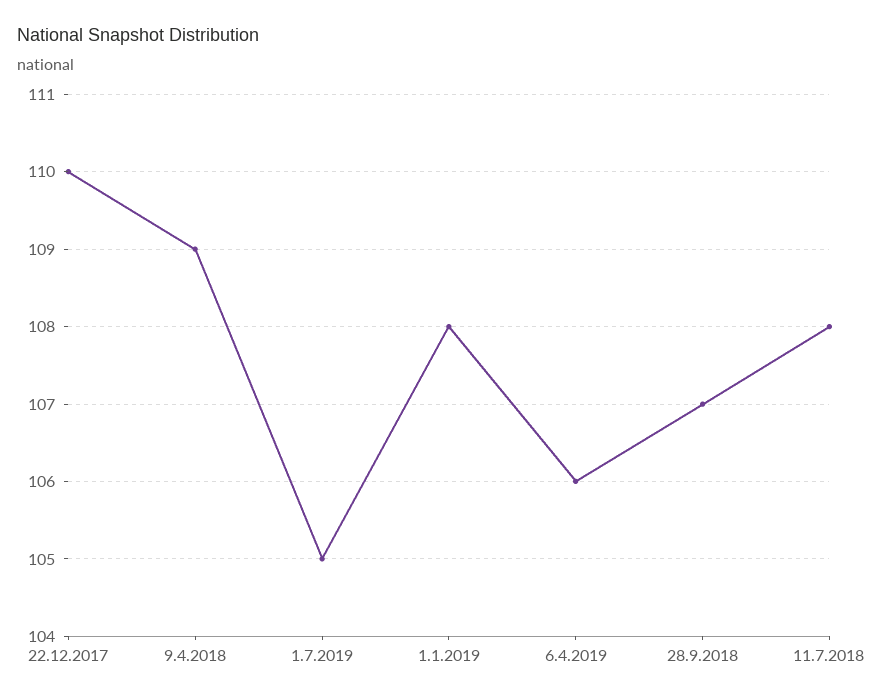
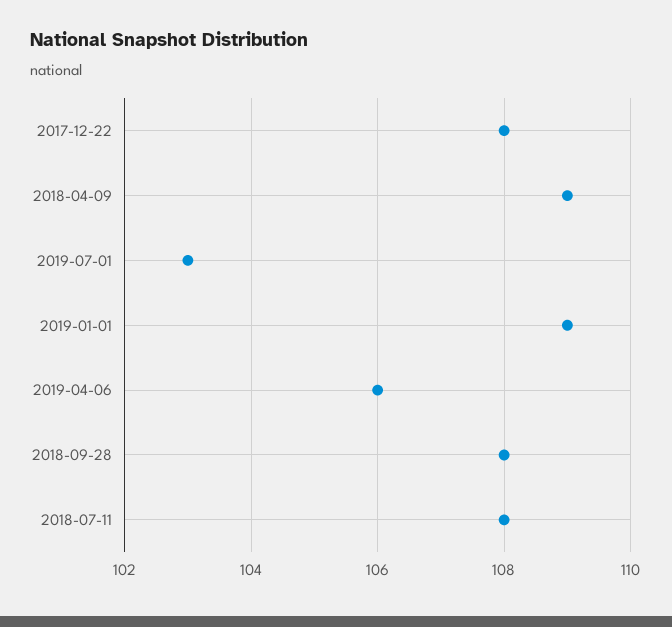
22.12.2017: 110 -> 108
1.7.2019: 105 -> 103
1.1.2019: 108 -> 109
28.9.2018: 107 -> 108

